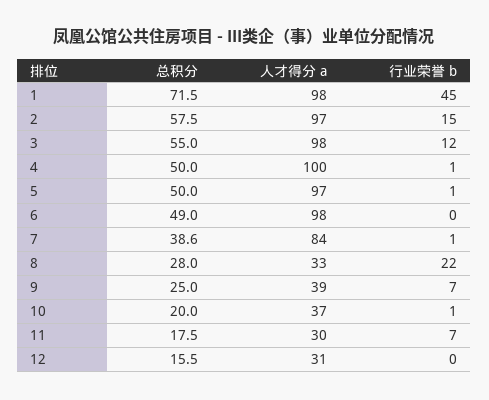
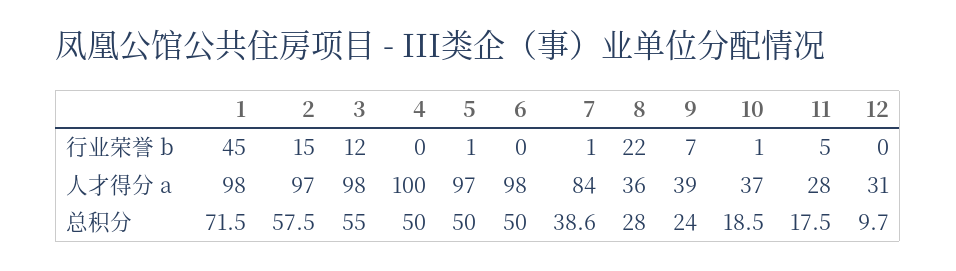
行业荣誉 b, 4: 1 -> 0
总积分, 6: 49 -> 50
人才得分 a, 8: 33 -> 36
总积分, 9: 25 -> 24
总积分, 10: 20 -> 18.5
人才得分 a, 11: 30 -> 28
行业荣誉 b, 11: 7 -> 5
总积分, 12: 15.5 -> 9.7

